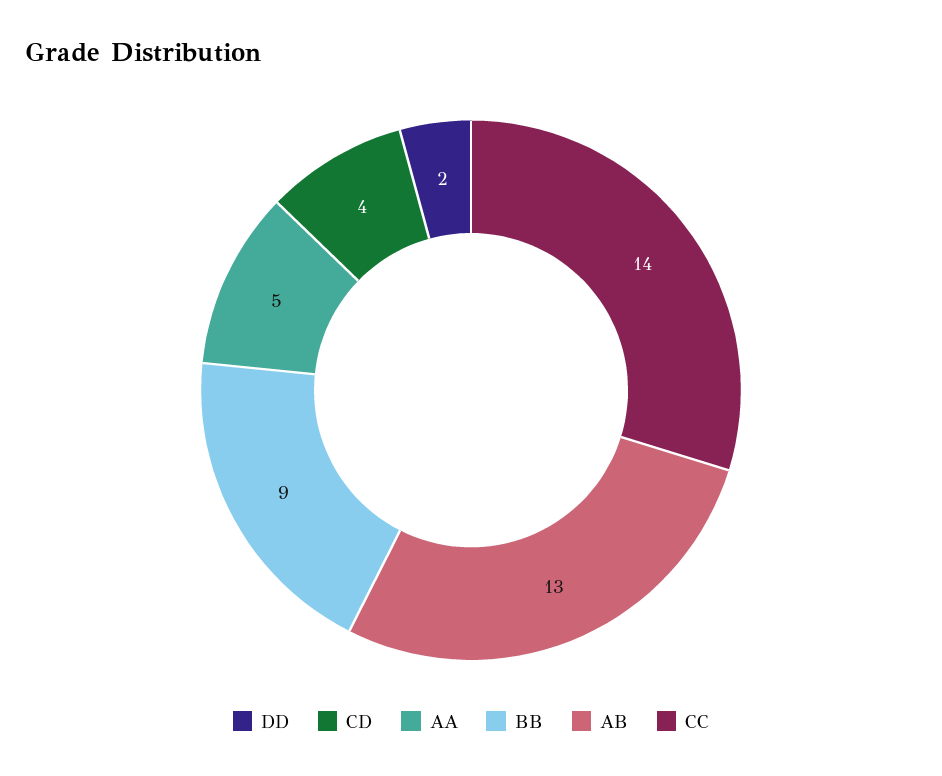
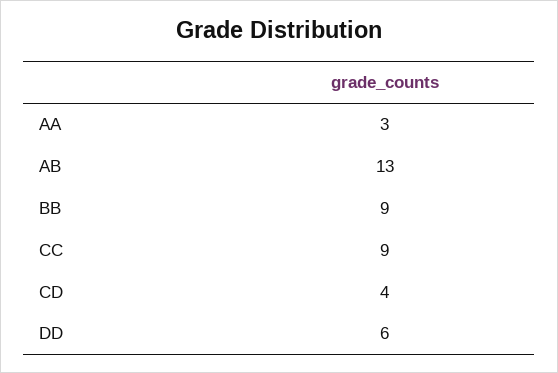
DD: 2 -> 6
AA: 5 -> 3
CC: 14 -> 9

